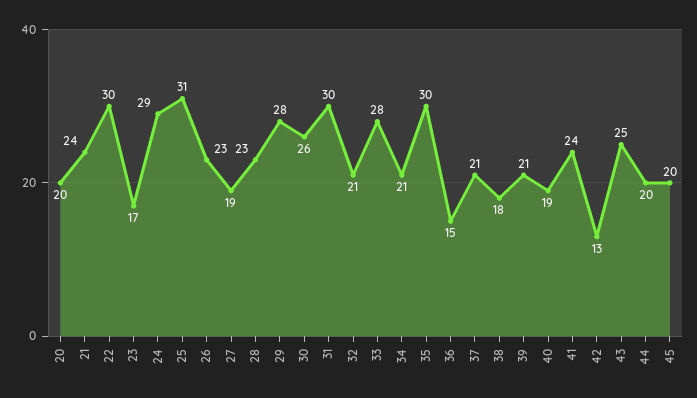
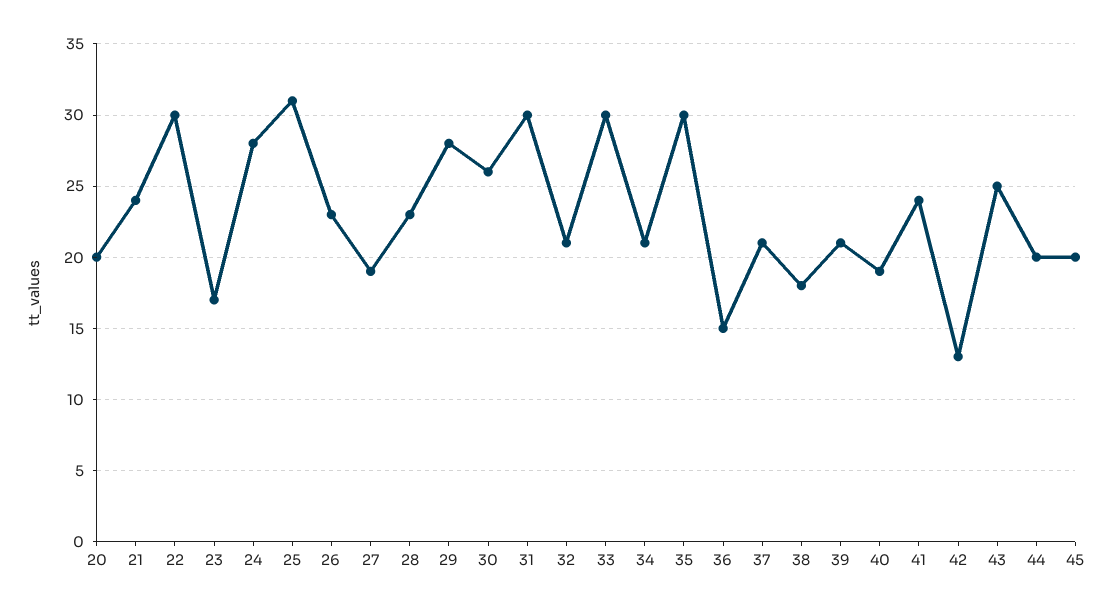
24: 29 -> 28
33: 28 -> 30

